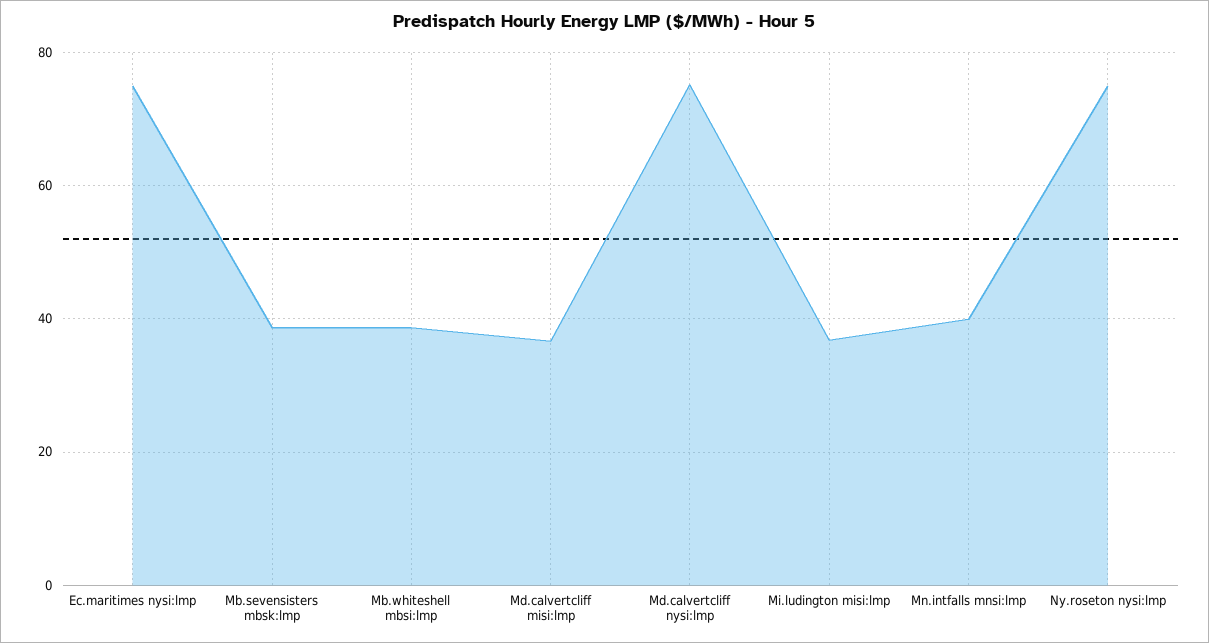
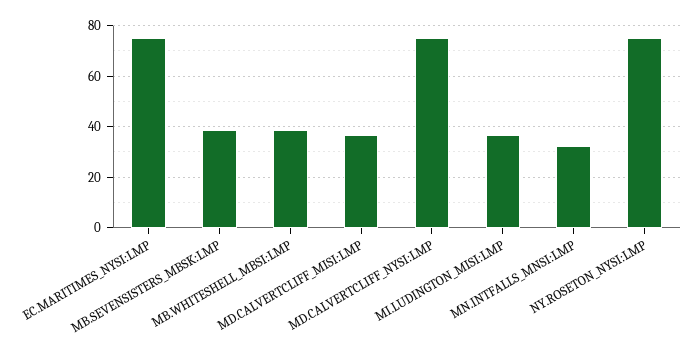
Mn.intfalls mnsi:lmp: 40 -> 32.5

